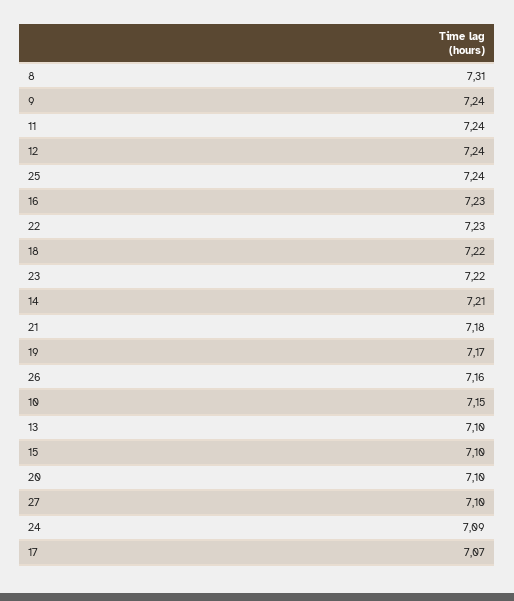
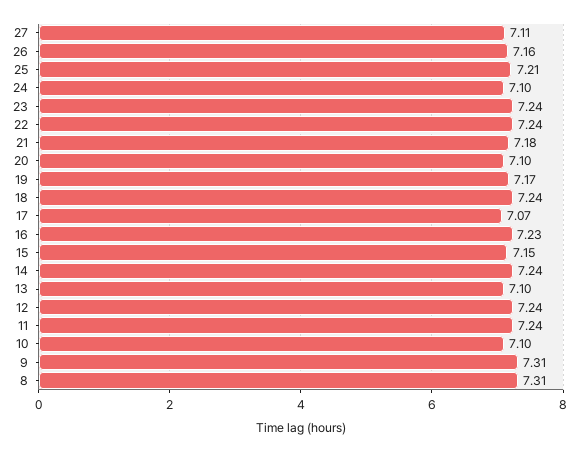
9: 7.24 -> 7.31
25: 7.24 -> 7.21
22: 7.23 -> 7.24
18: 7.22 -> 7.24
23: 7.22 -> 7.24
14: 7.21 -> 7.24
10: 7.15 -> 7.1
15: 7.1 -> 7.15
27: 7.1 -> 7.11
24: 7.09 -> 7.1

